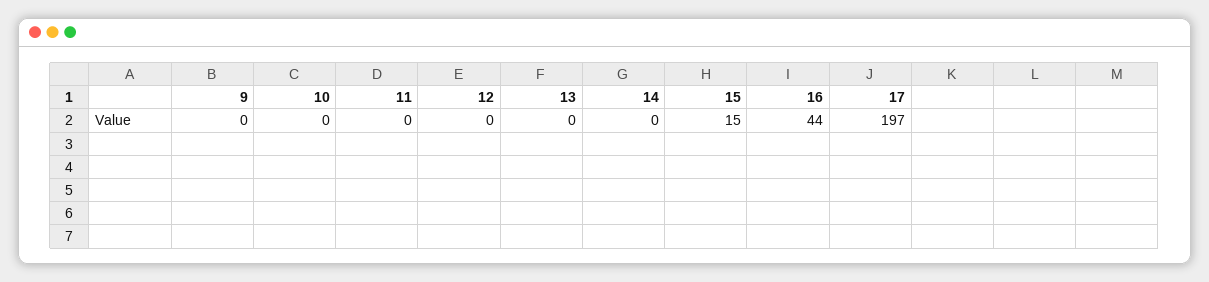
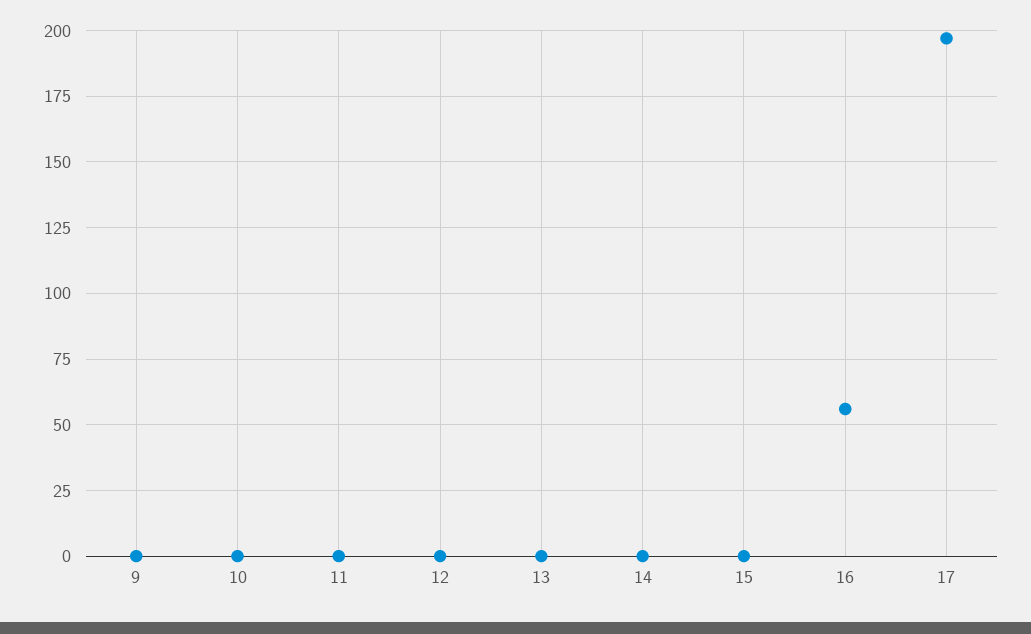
15: 15 -> 0
16: 44 -> 55

